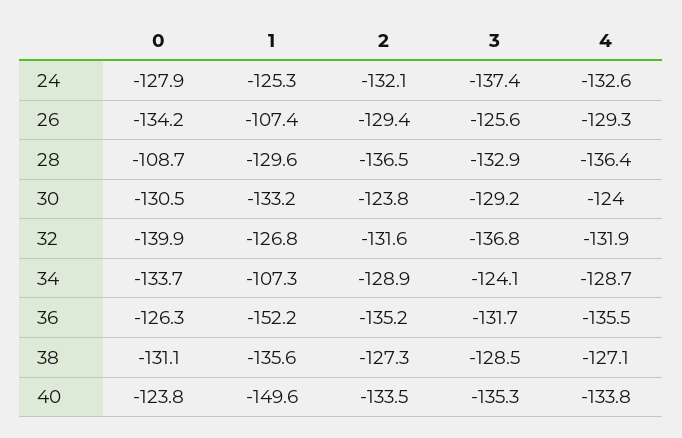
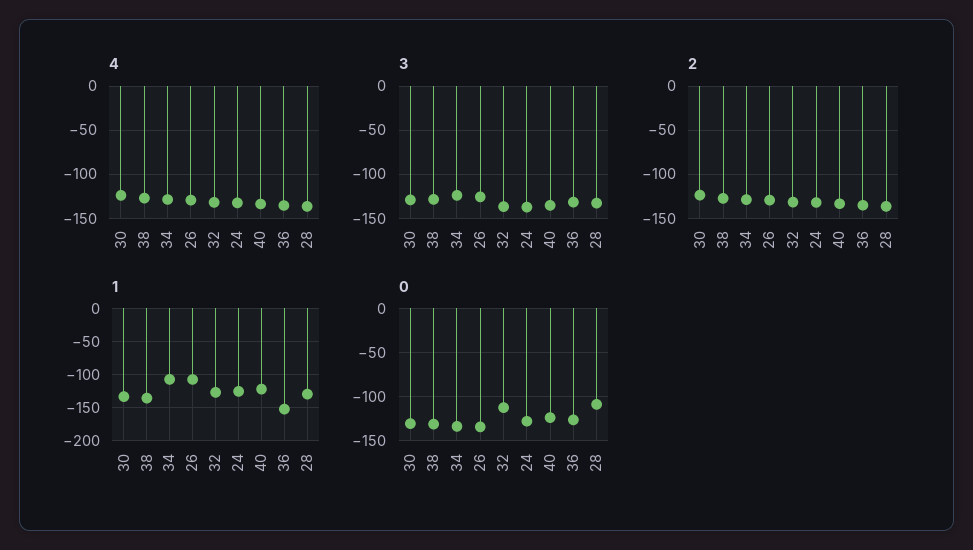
0, 32: -139.9 -> -110
1, 40: -149.6 -> -120

